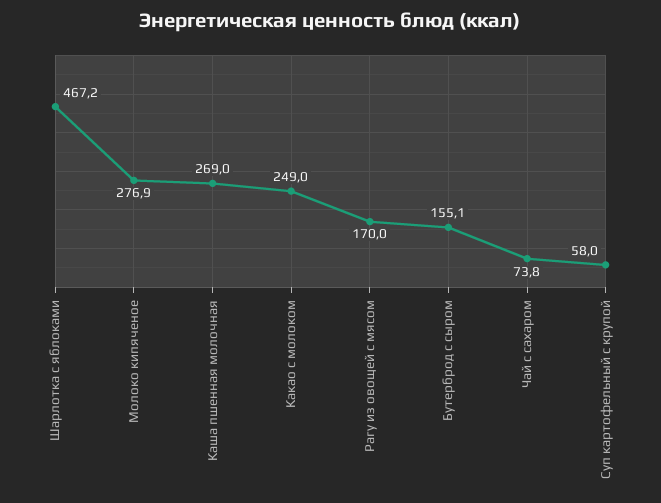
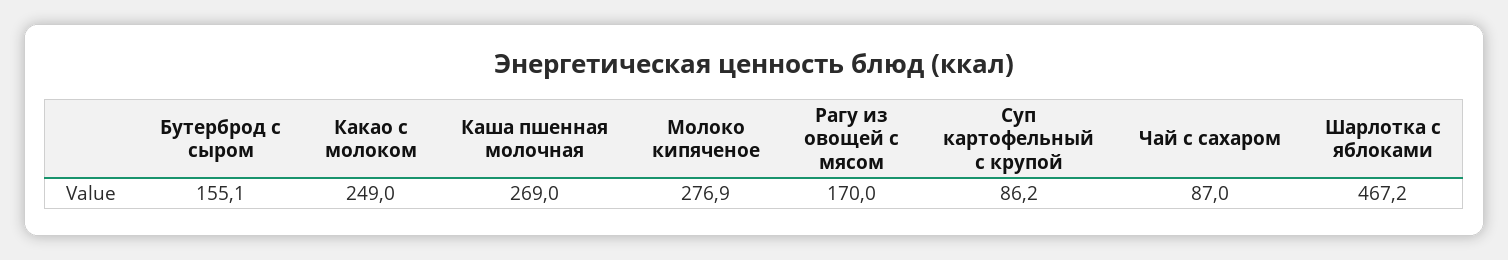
Чай с сахаром: 73.8 -> 87
Суп картофельный с крупой: 58 -> 86.2

